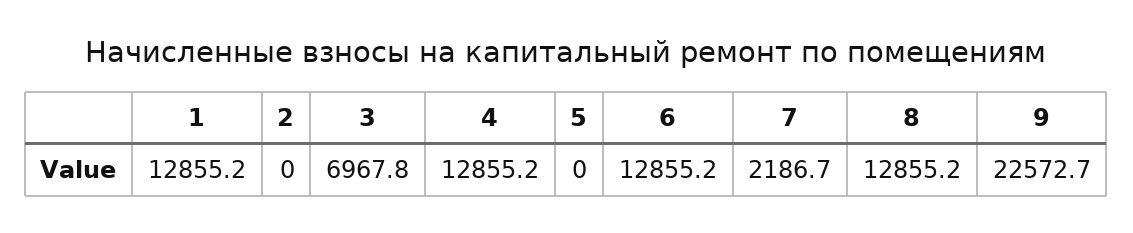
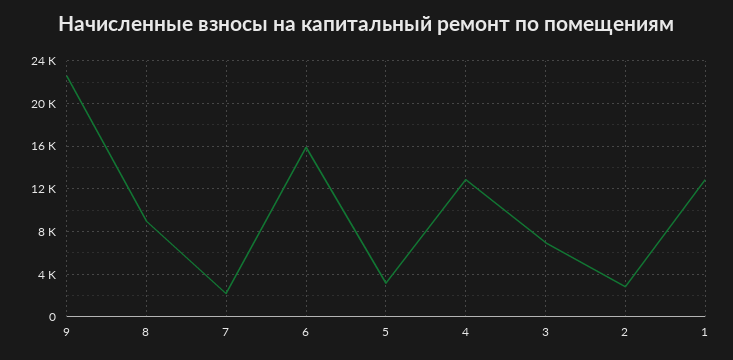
2: 0 -> 3000
5: 0 -> 3000
6: 12855.2 -> 16000
8: 12855.2 -> 9000

